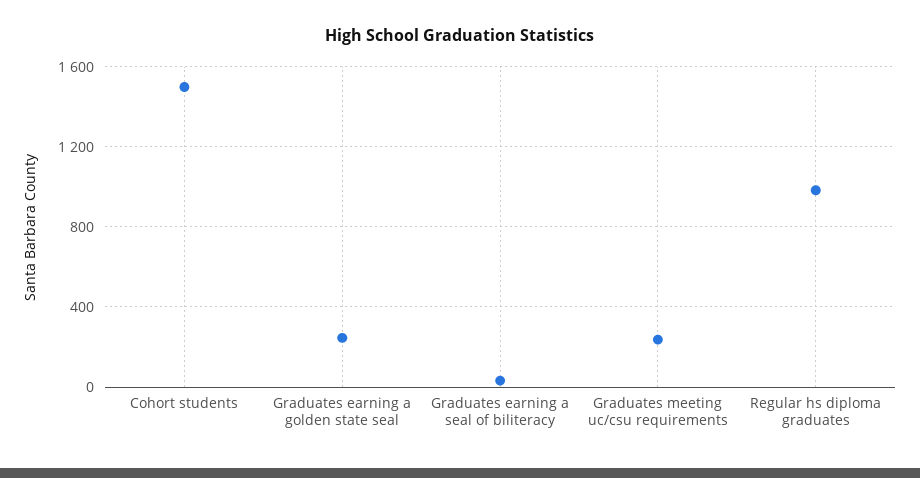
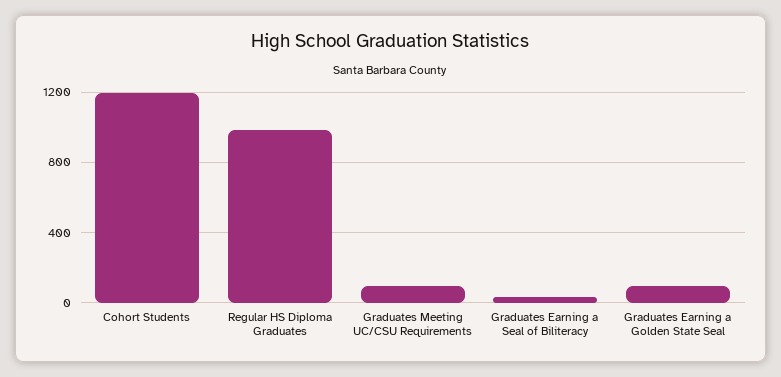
Cohort students: 1500 -> 1200
Graduates earning a golden state seal: 250 -> 100
Graduates meeting uc/csu requirements: 250 -> 100

